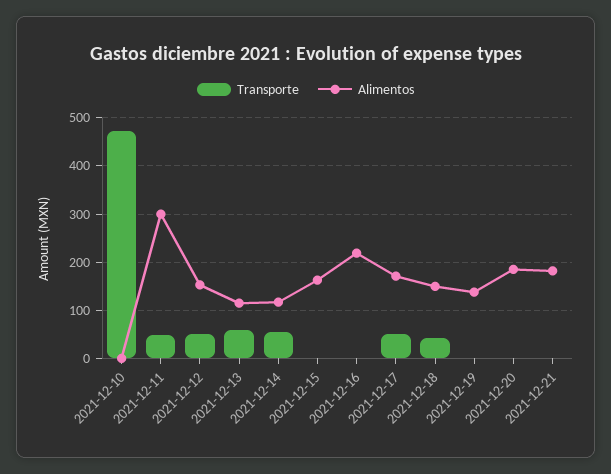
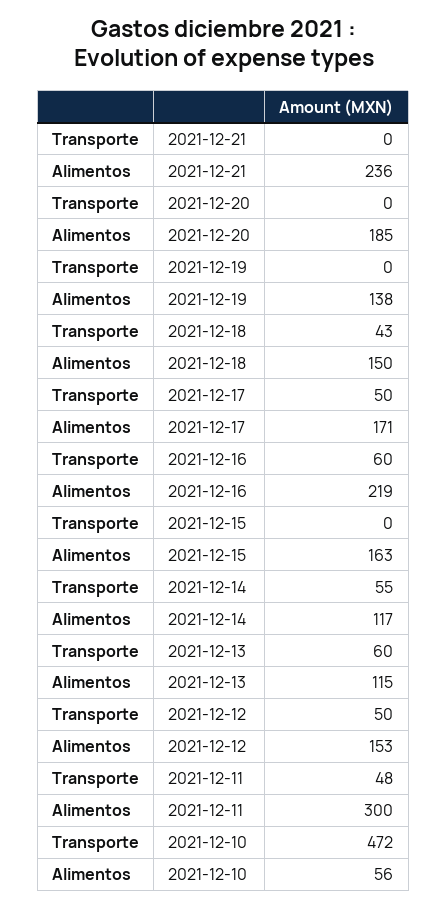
Alimentos, 2021-12-10: 0 -> 56
Transporte, 2021-12-16: 0 -> 60
Alimentos, 2021-12-21: 180 -> 236

